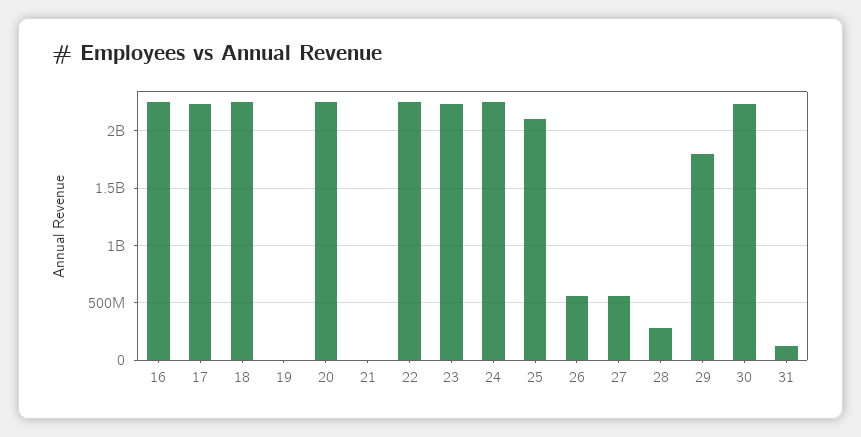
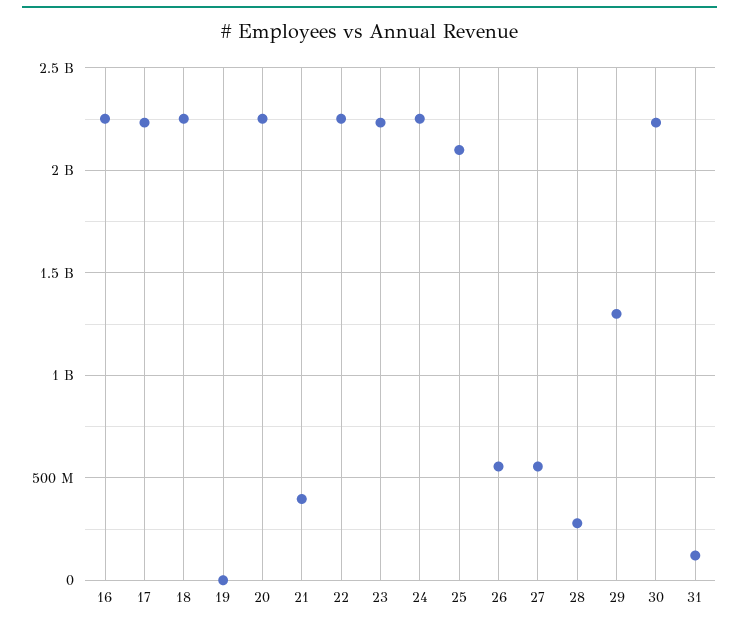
21: 0 -> 400000000
29: 1800000000 -> 1300000000

